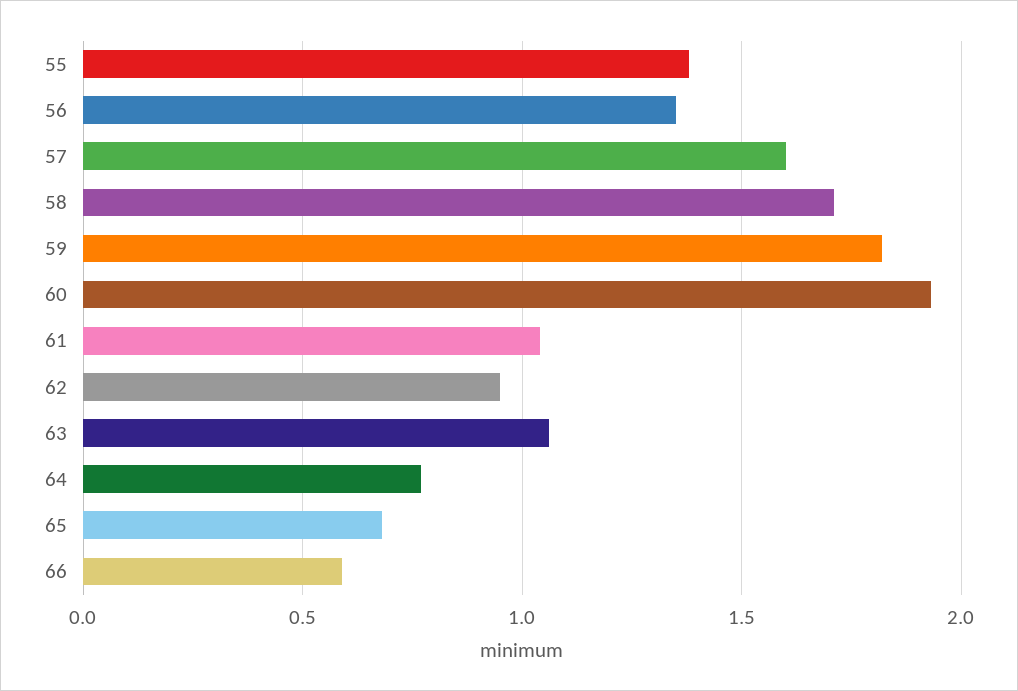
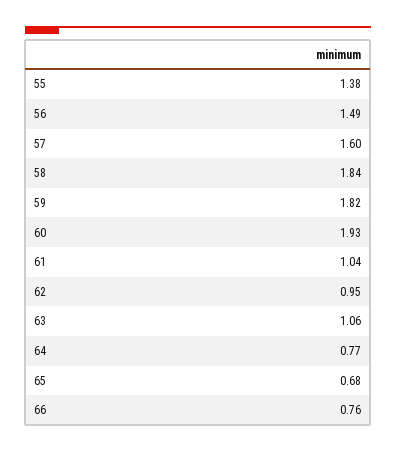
56: 1.35 -> 1.49
58: 1.7 -> 1.84
66: 0.6 -> 0.76

